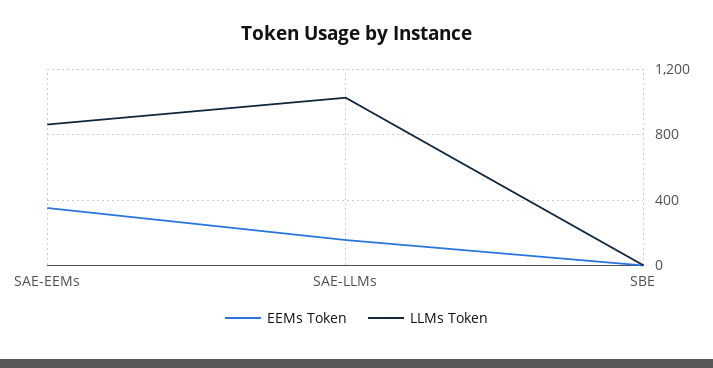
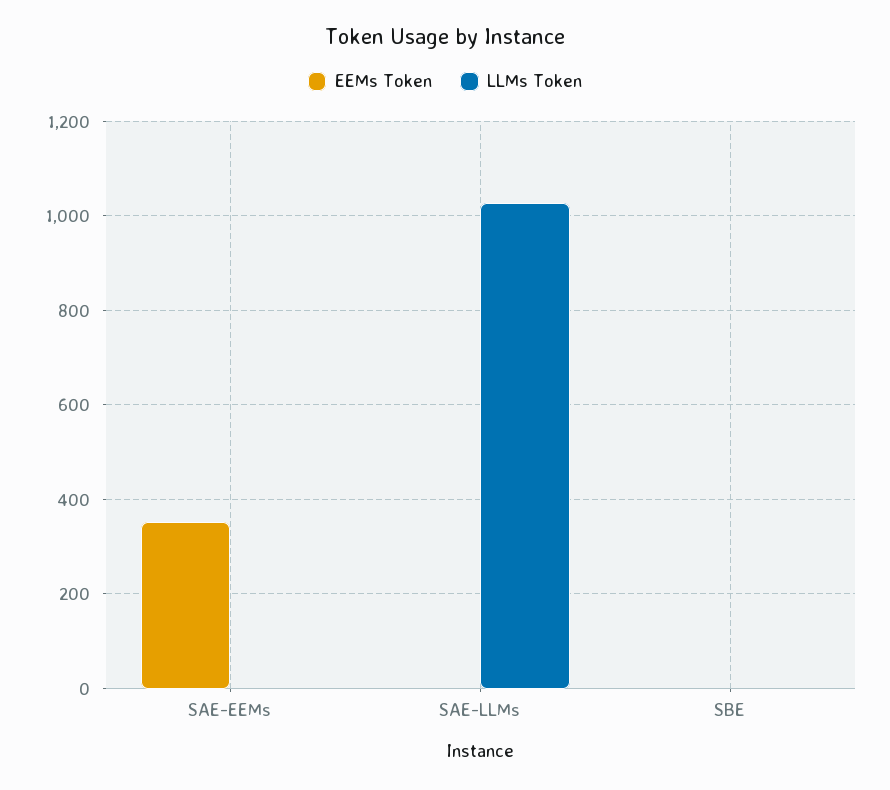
LLMs Token, SAE-EEMs: 850 -> 0
EEMs Token, SAE-LLMs: 150 -> 0

